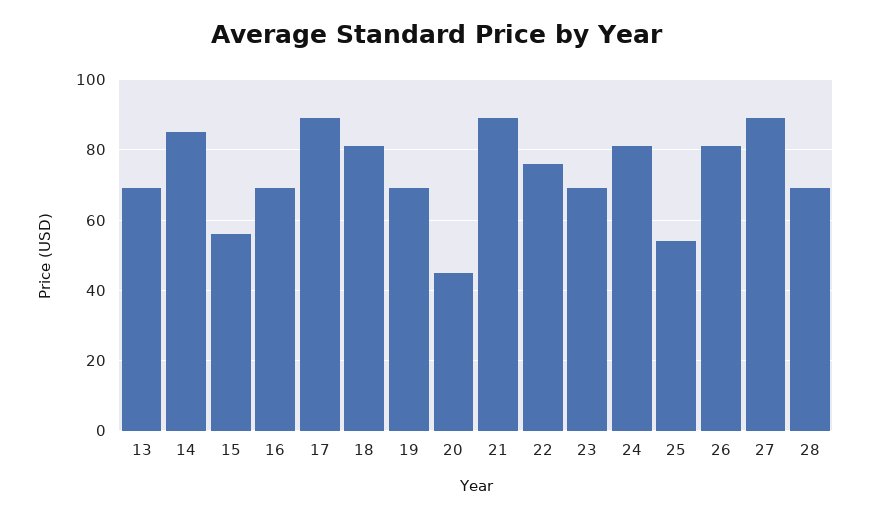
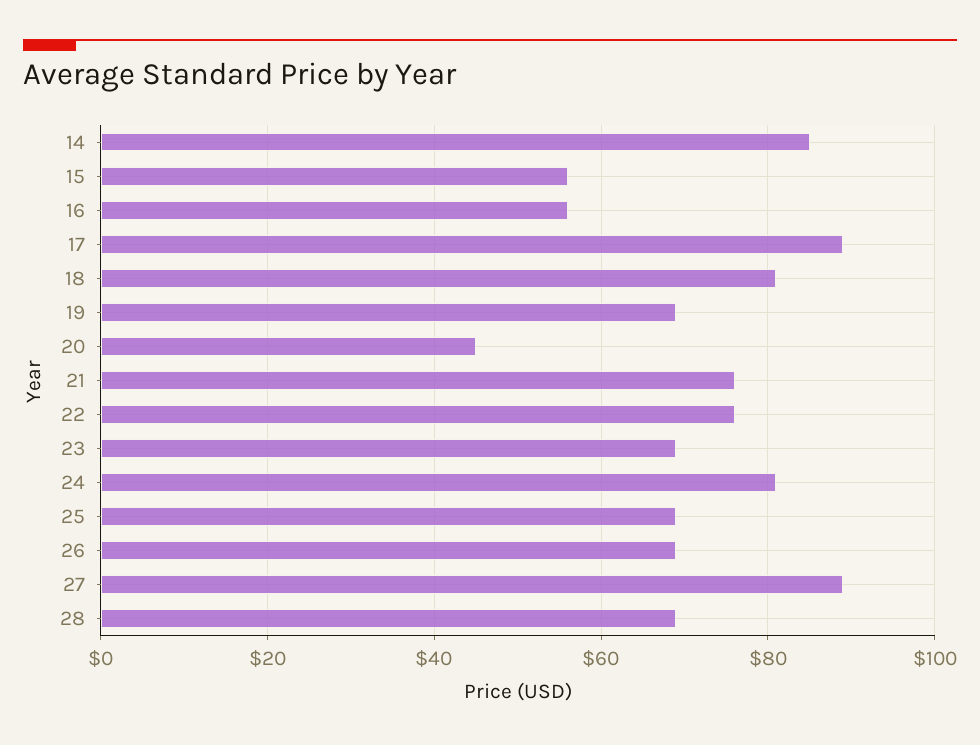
13: 70 -> none
16: 70 -> 55
21: 90 -> 75
25: 55 -> 70
26: 80 -> 70

